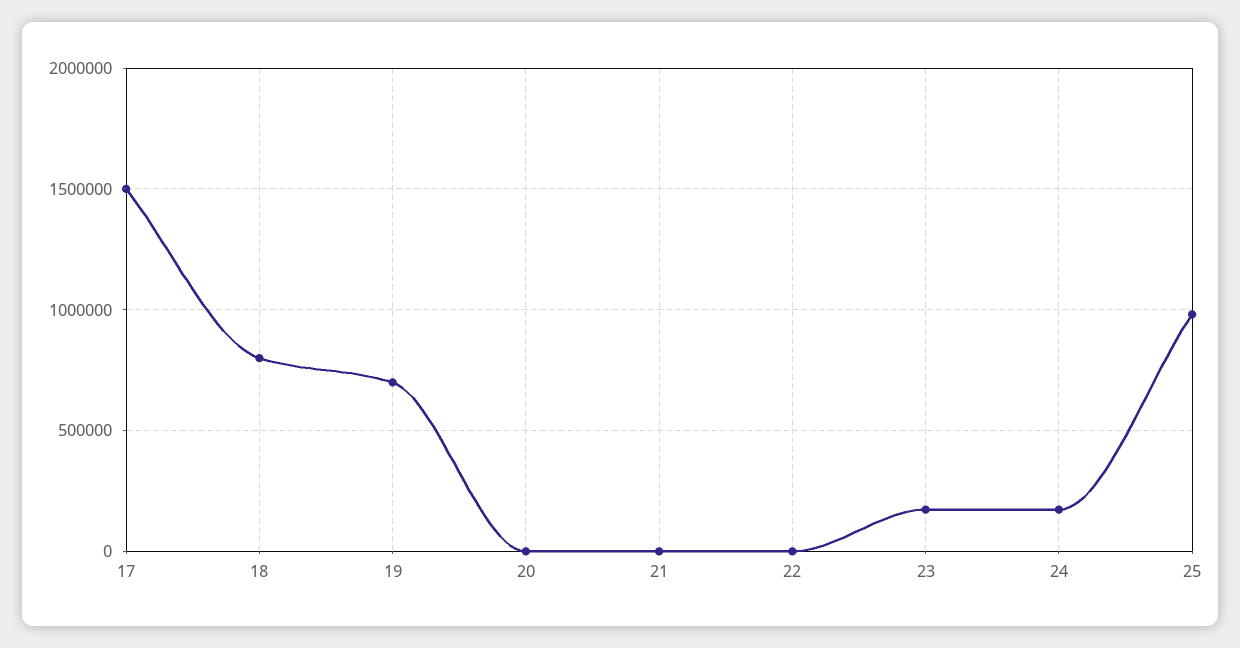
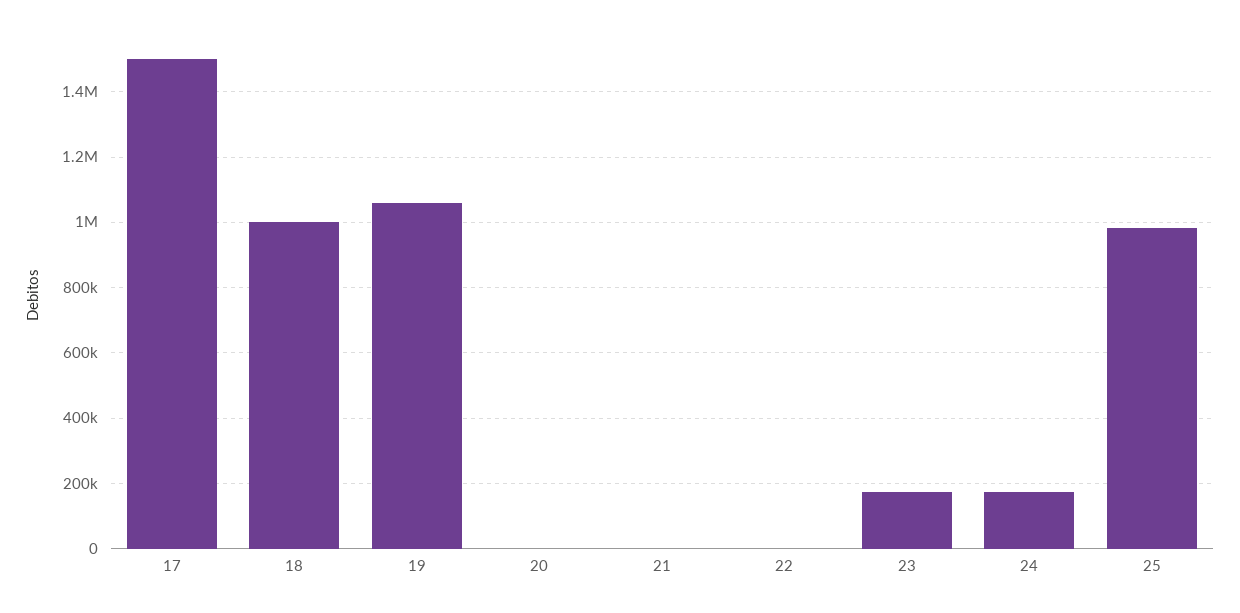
18: 800000 -> 1000000
19: 700000 -> 1060000

